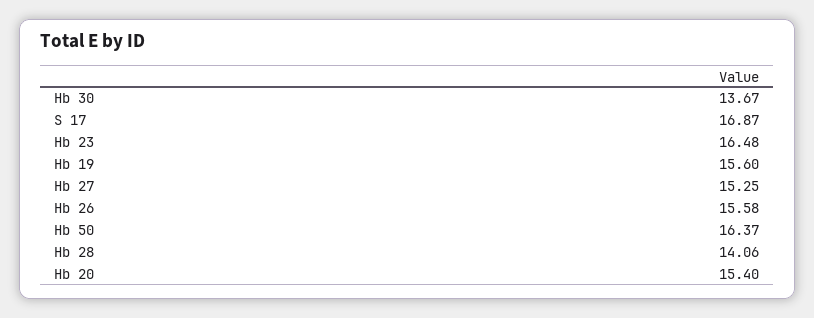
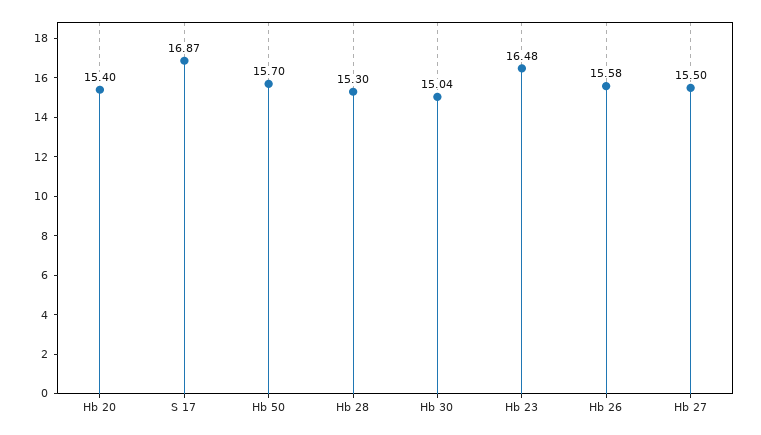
Hb 30: 13.67 -> 15.04
Hb 19: 15.6 -> none
Hb 27: 15.25 -> 15.5
Hb 50: 16.37 -> 15.7
Hb 28: 14.06 -> 15.3

